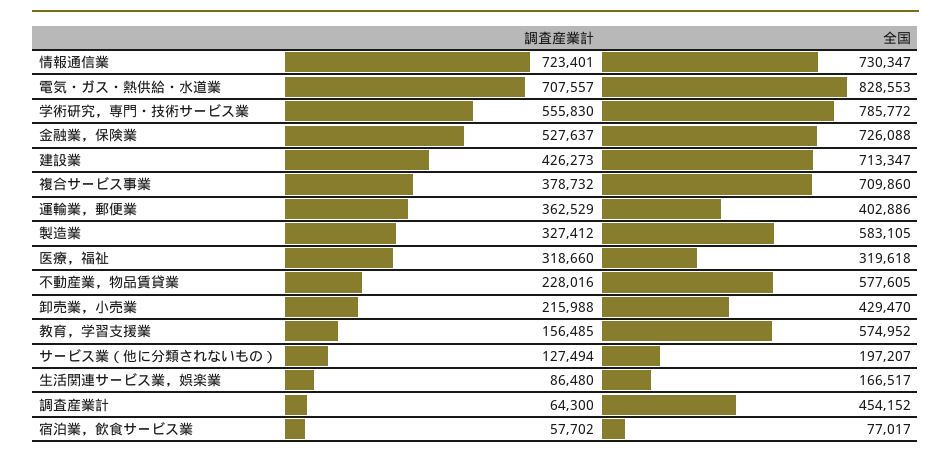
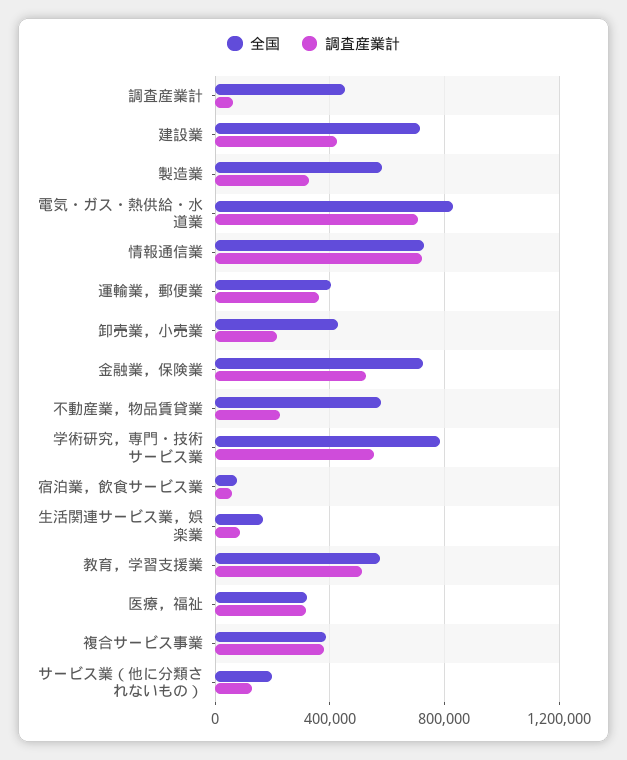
全国, 複合サービス事業: 709860 -> 400000
調査産業計, 教育，学習支援業: 156485 -> 500000

